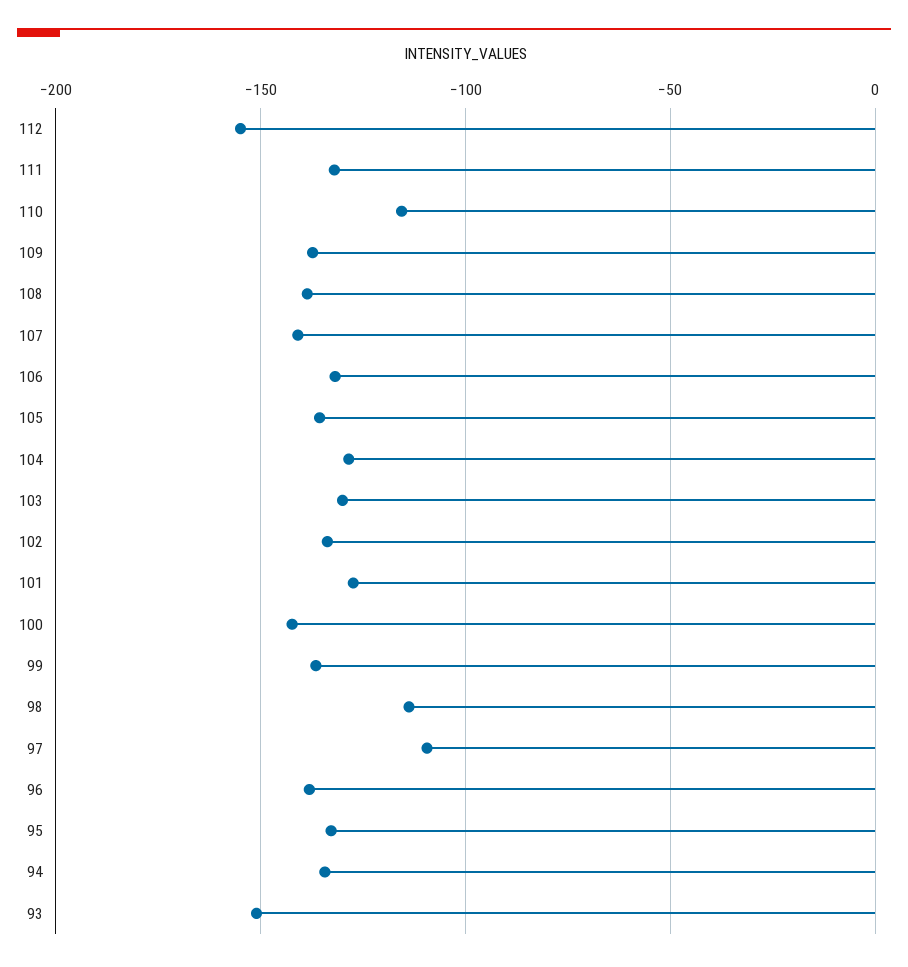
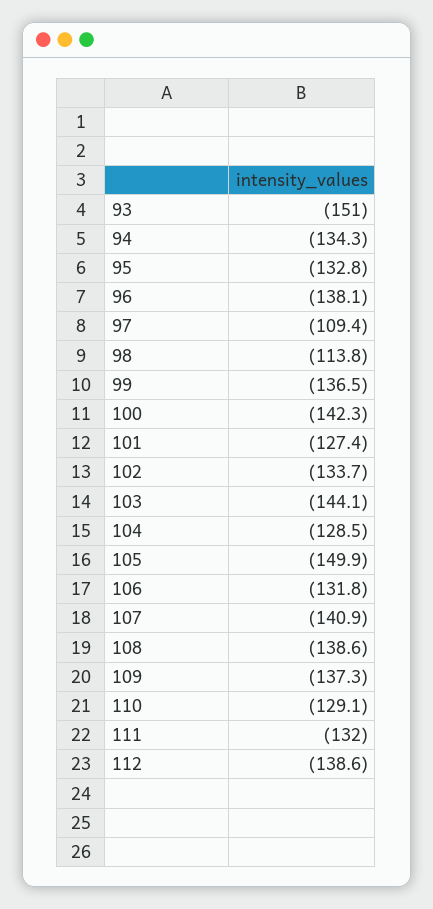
112: -155 -> -138.6
110: -115 -> -129.1
105: -135 -> -149.9
103: -130 -> -144.1

